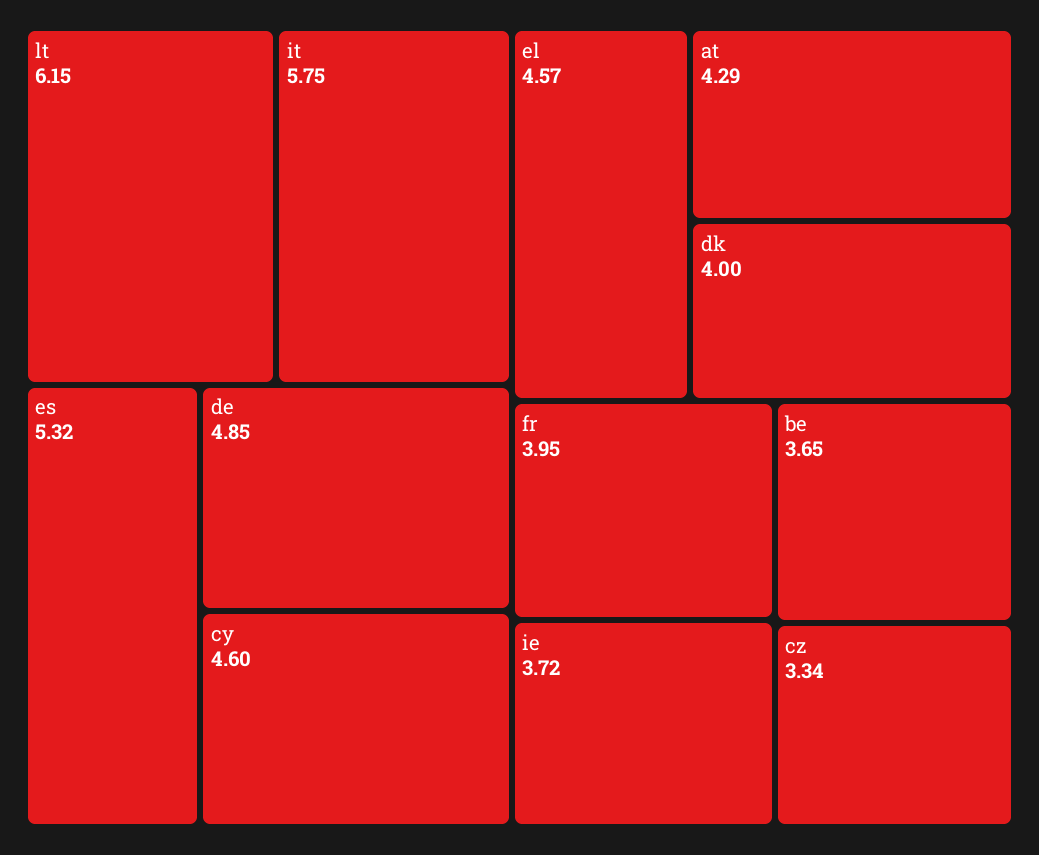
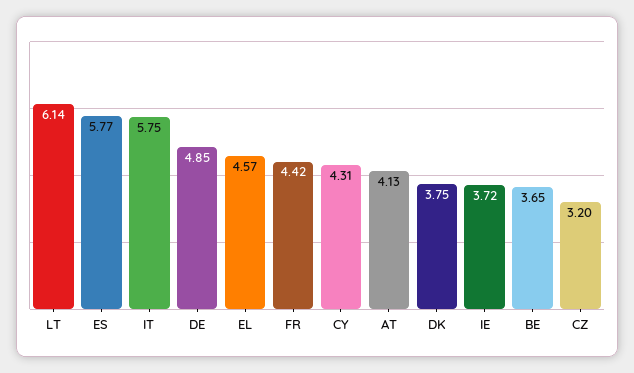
lt: 6.15 -> 6.14
es: 5.32 -> 5.77
cy: 4.6 -> 4.31
at: 4.29 -> 4.13
dk: 4 -> 3.75
fr: 3.95 -> 4.42
cz: 3.34 -> 3.2

